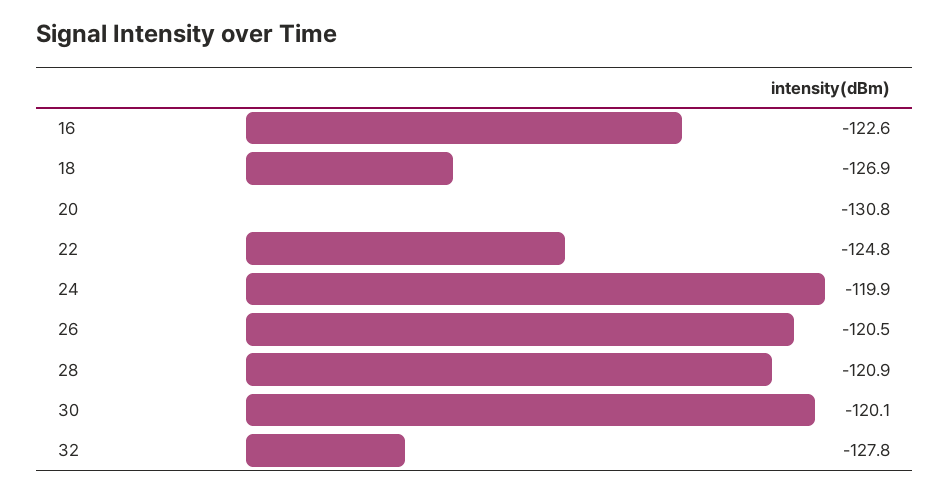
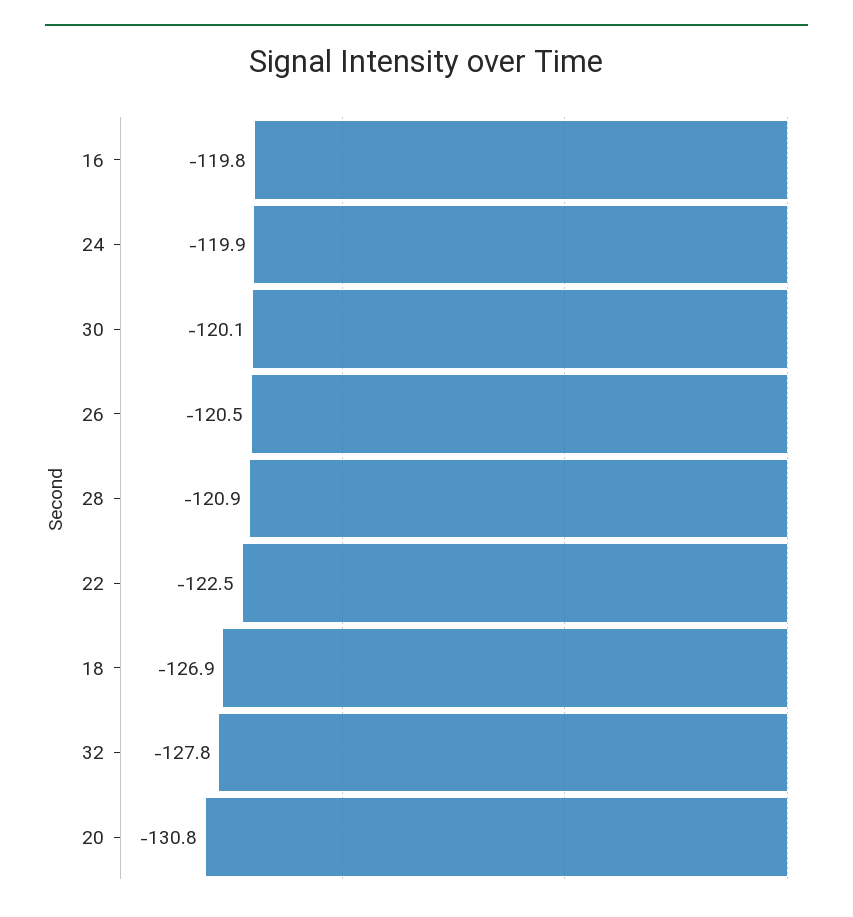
16: -122.6 -> -119.8
22: -124.8 -> -122.5

